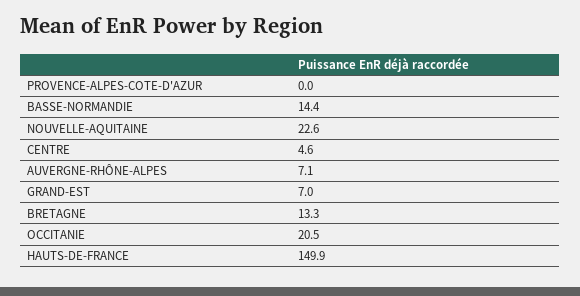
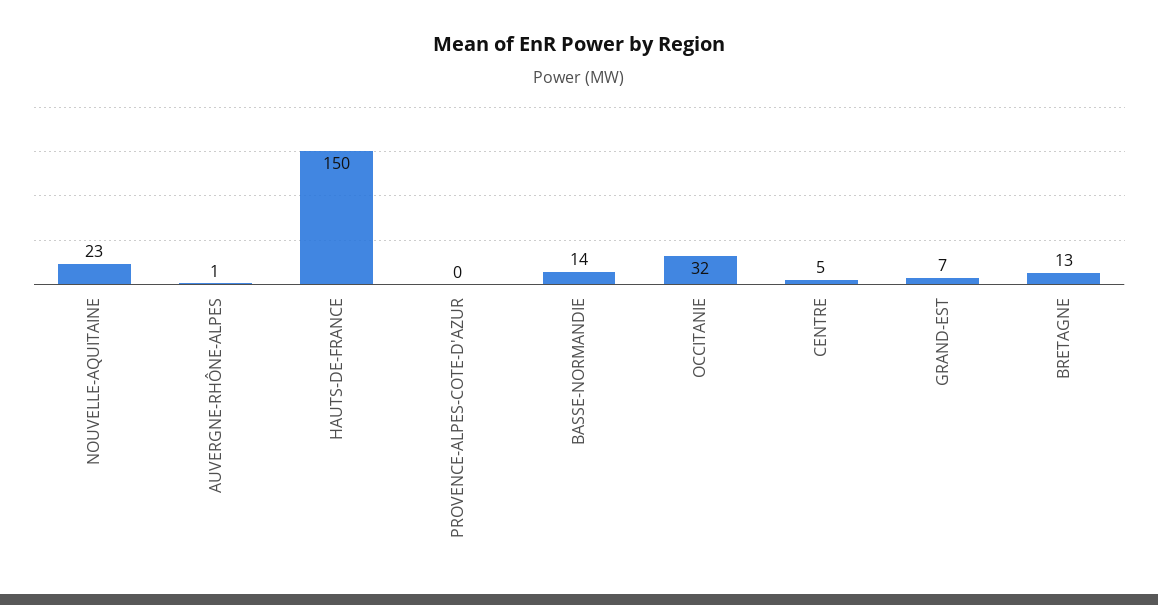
AUVERGNE-RHÔNE-ALPES: 7.1 -> 1
OCCITANIE: 20.5 -> 32

